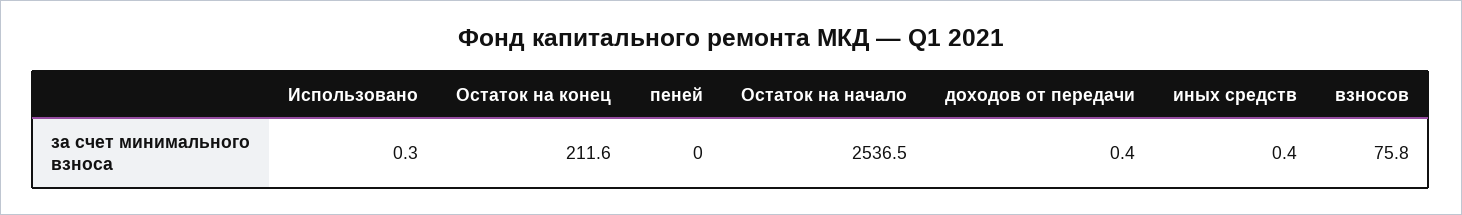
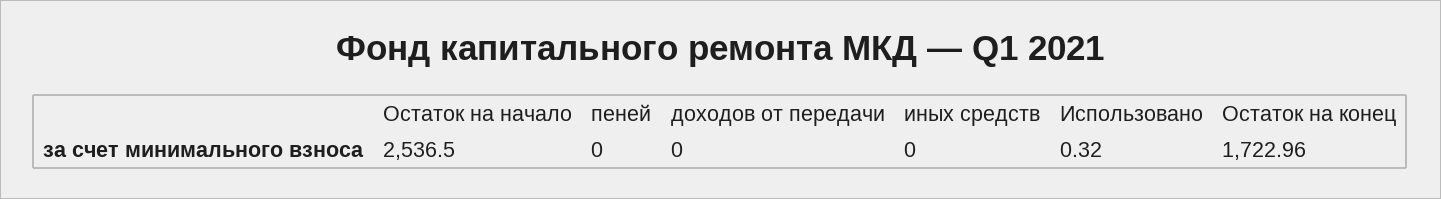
Остаток на конец: 211.6 -> 1722.96
доходов от передачи: 0.4 -> 0
иных средств: 0.4 -> 0
взносов: 75.8 -> none

